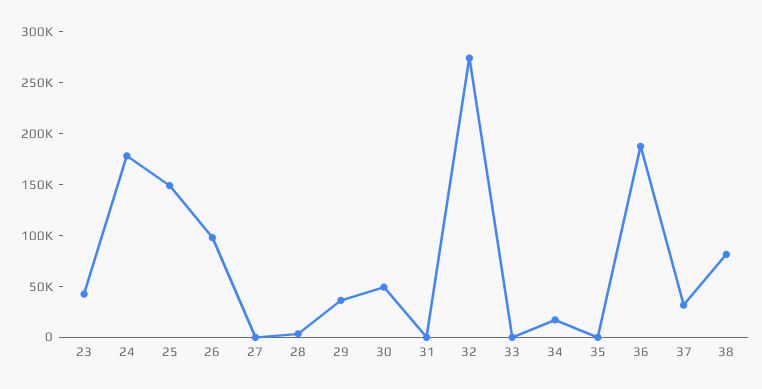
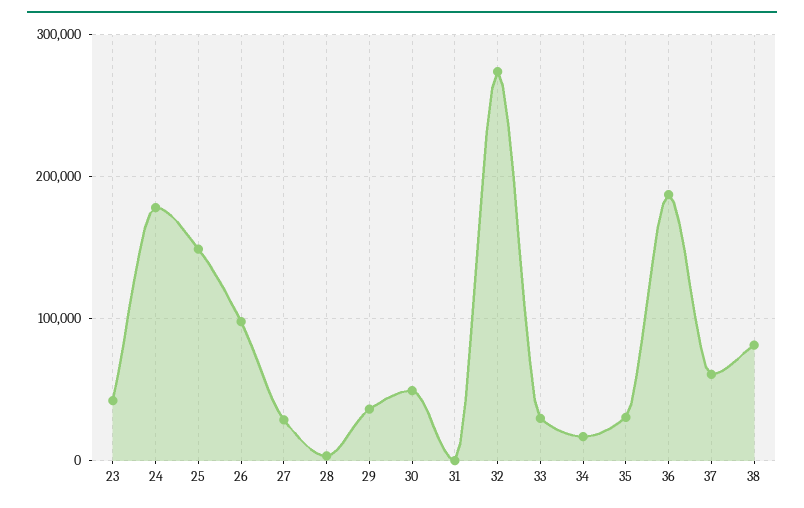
27: 0 -> 30000
33: 0 -> 30000
35: 0 -> 30000
37: 30000 -> 60000

